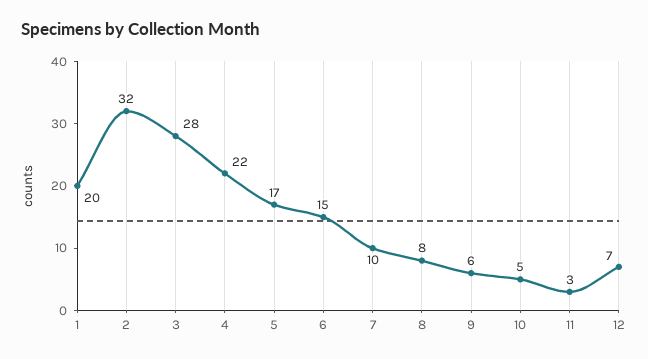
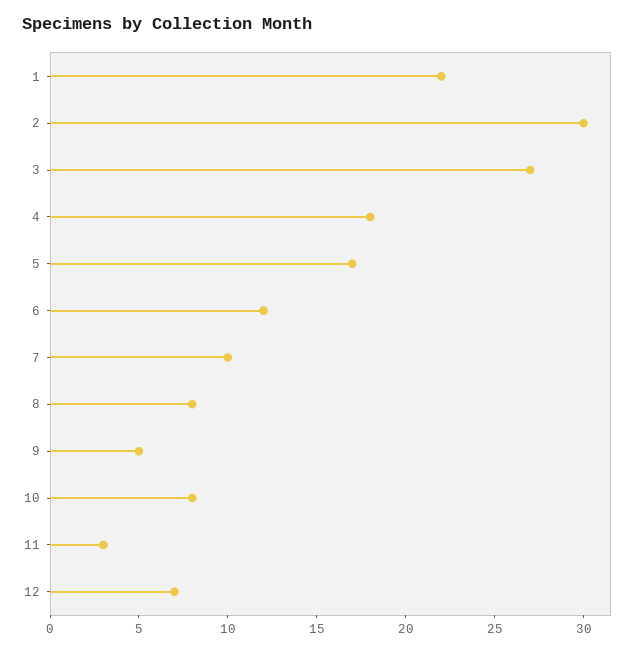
1: 20 -> 22
2: 32 -> 30
3: 28 -> 27
4: 22 -> 18
6: 15 -> 12
9: 6 -> 5
10: 5 -> 8

